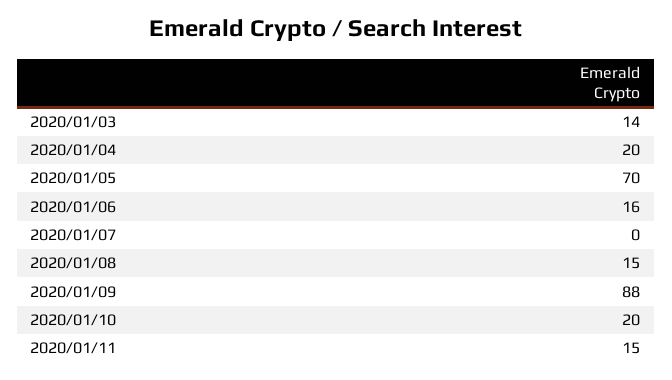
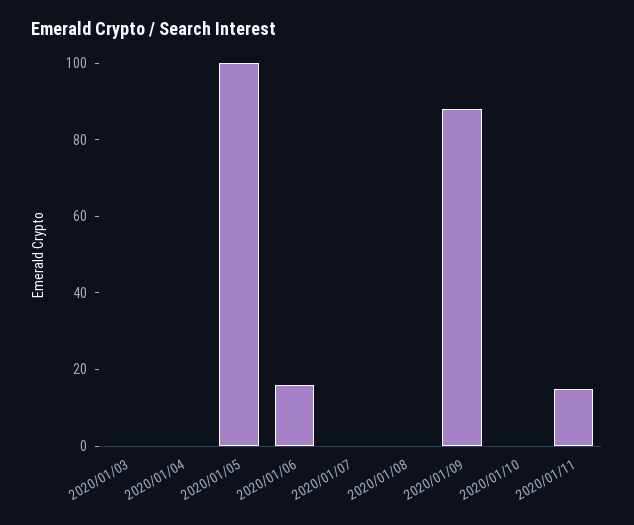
2020/01/03: 14 -> 0
2020/01/04: 20 -> 0
2020/01/05: 70 -> 100
2020/01/08: 15 -> 0
2020/01/10: 20 -> 0

